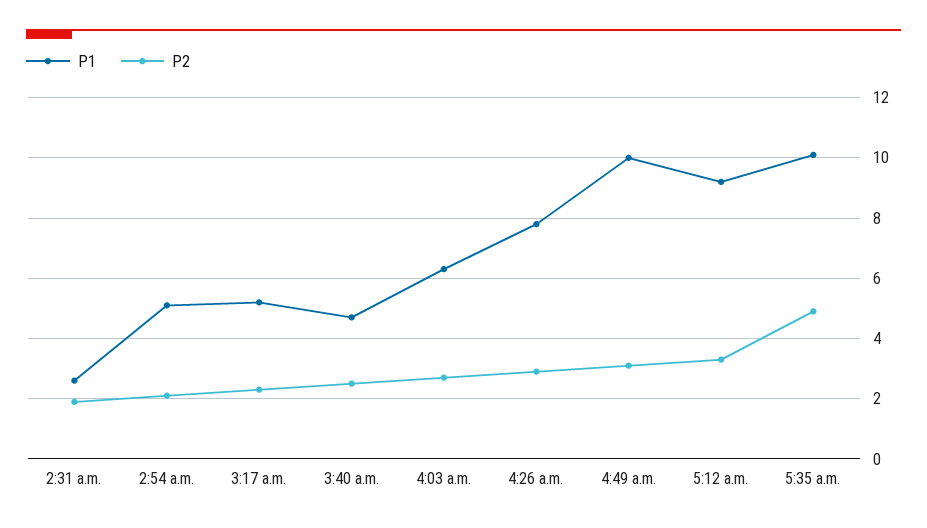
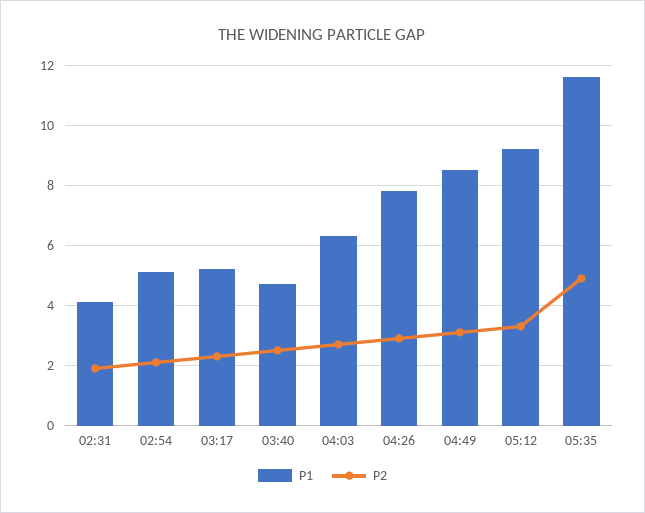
P1, 2:31 a.m.: 2.5 -> 4
P1, 4:49 a.m.: 10 -> 8.5
P1, 5:35 a.m.: 10 -> 11.5

